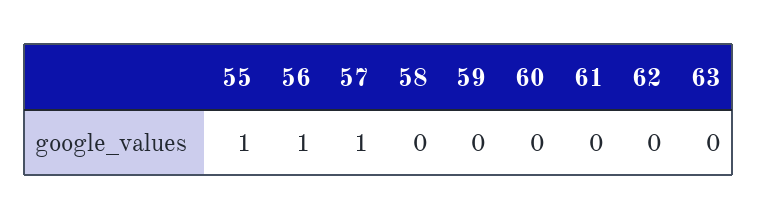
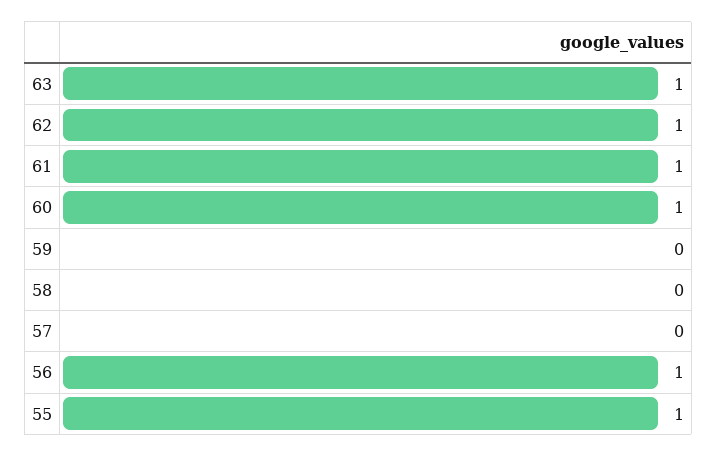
57: 1 -> 0
60: 0 -> 1
61: 0 -> 1
62: 0 -> 1
63: 0 -> 1

